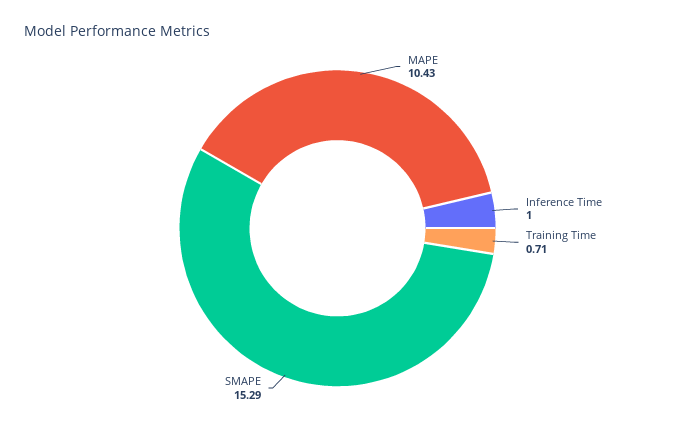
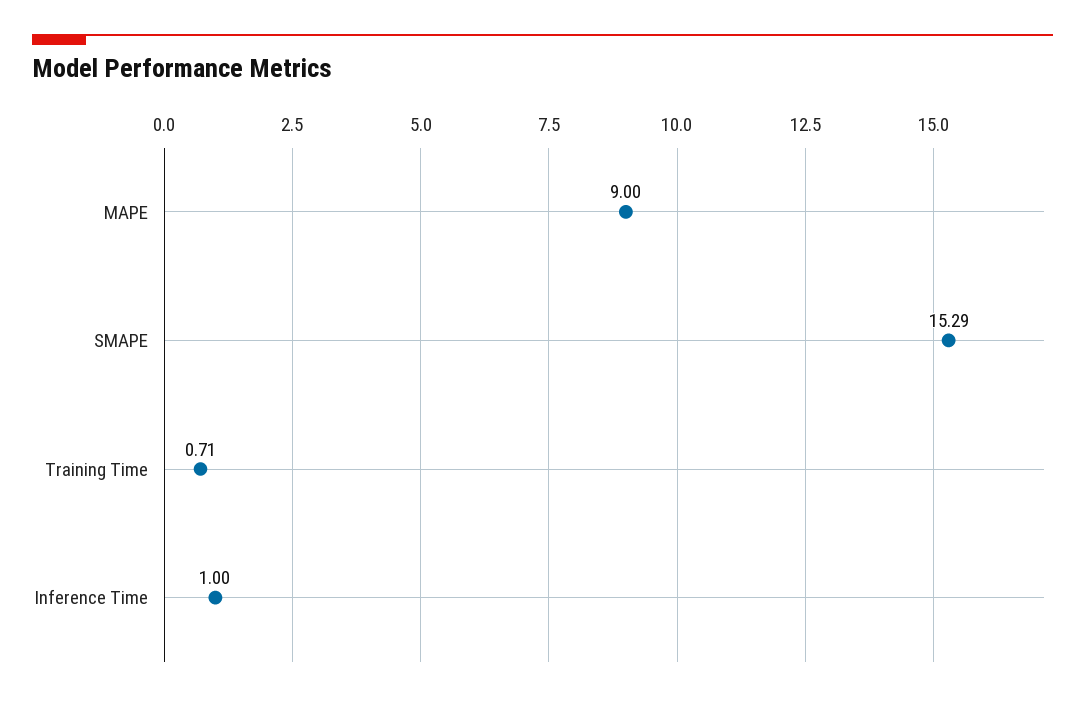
MAPE: 10.43 -> 9

